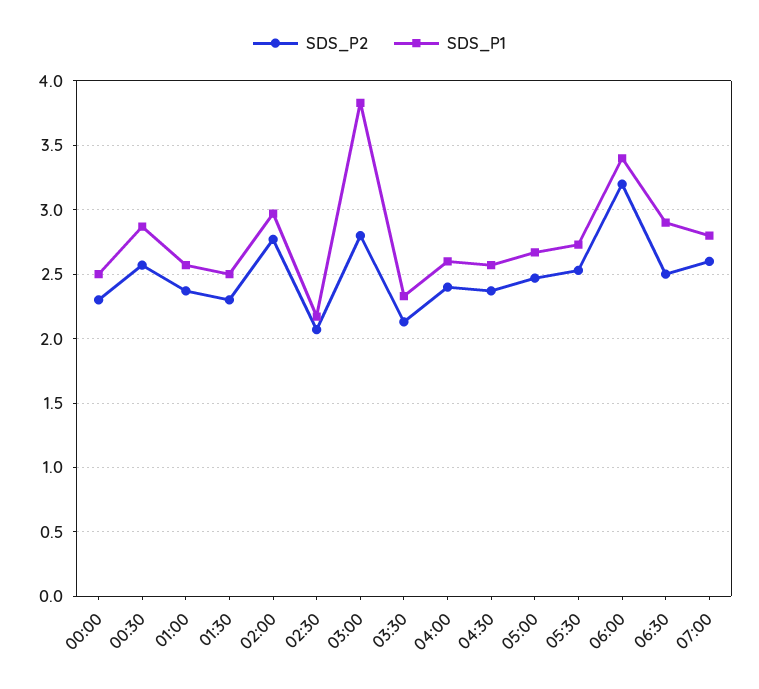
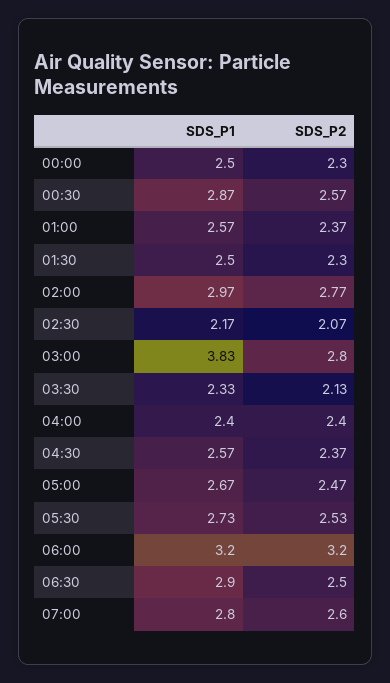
SDS_P1, 04:00: 2.6 -> 2.4
SDS_P1, 06:00: 3.4 -> 3.2

